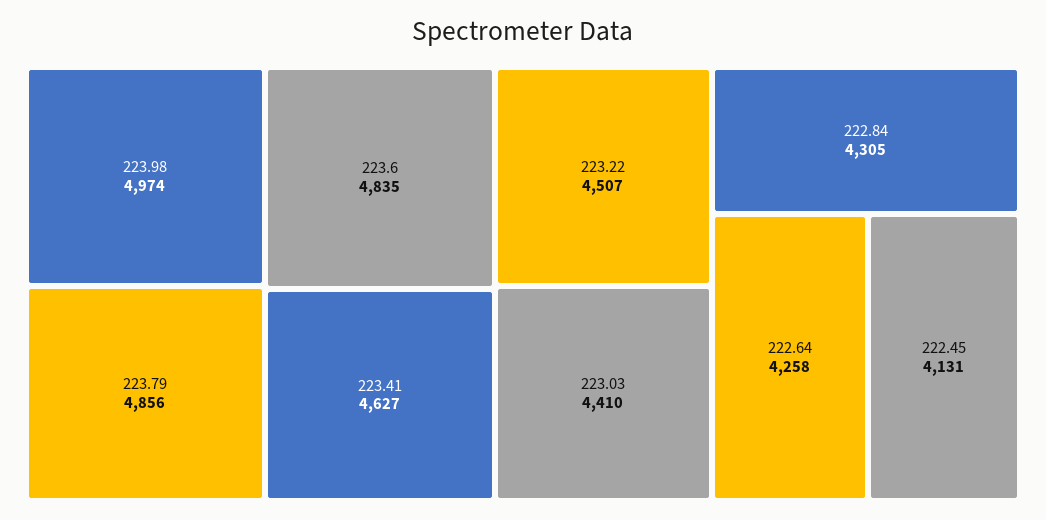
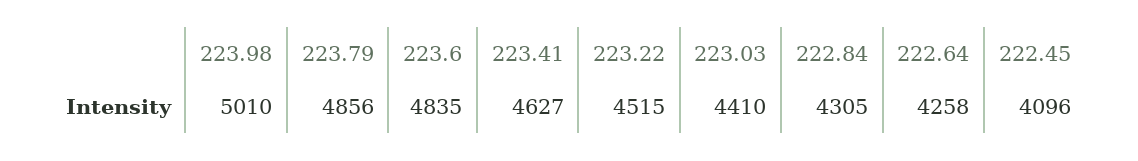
223.98: 4974 -> 5010
223.22: 4507 -> 4515
222.45: 4131 -> 4096

